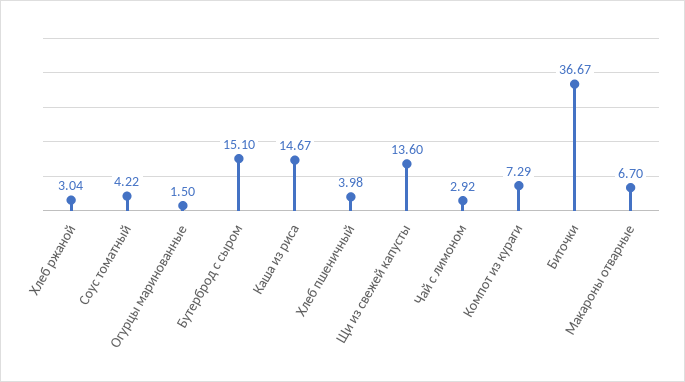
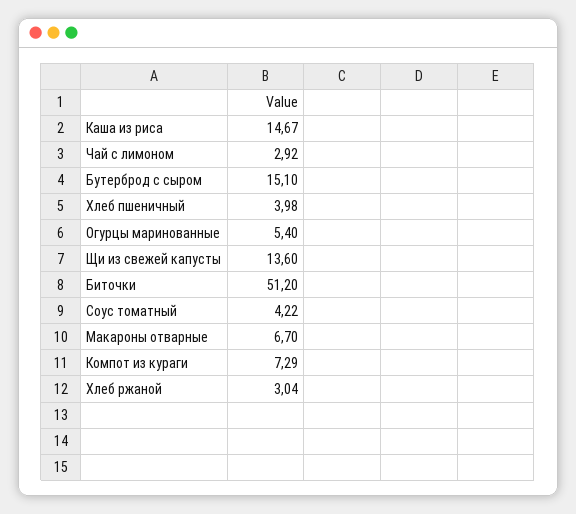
Огурцы маринованные: 1.5 -> 5.4
Биточки: 36.67 -> 51.2

